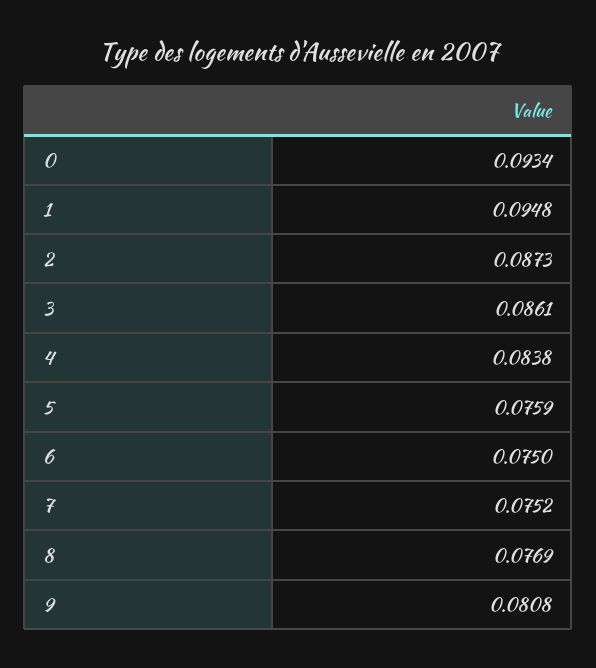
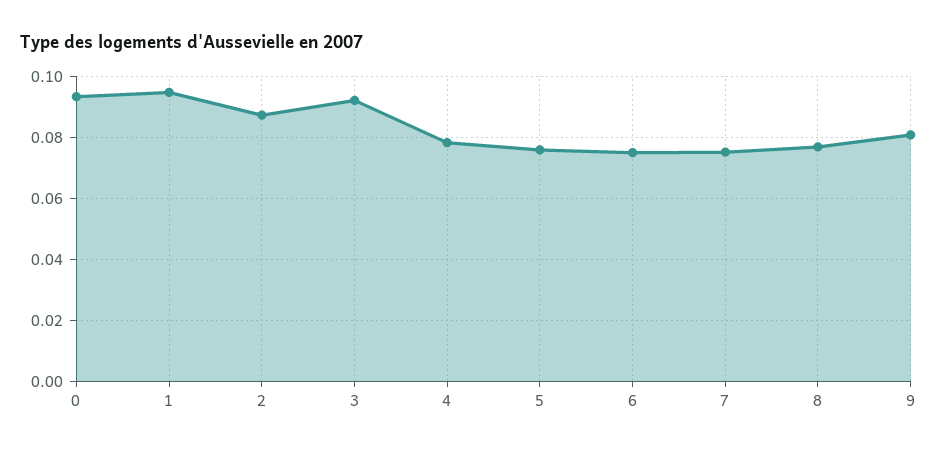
3: 0.0861 -> 0.092
4: 0.0838 -> 0.078

